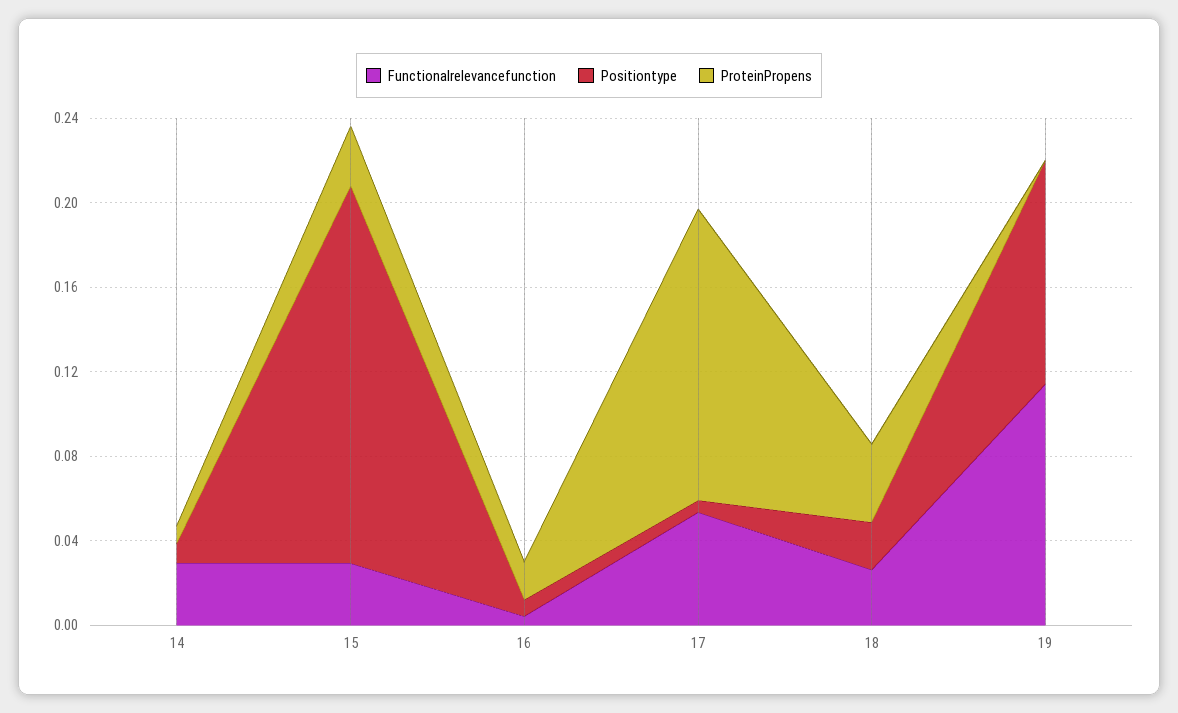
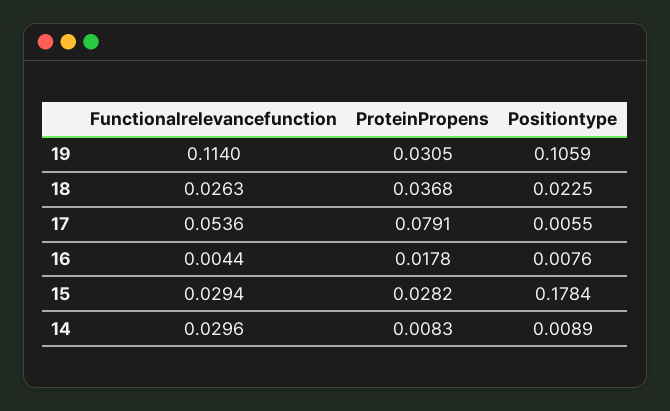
ProteinPropens, 17: 0.14 -> 0.0791
ProteinPropens, 19: 0 -> 0.0305

